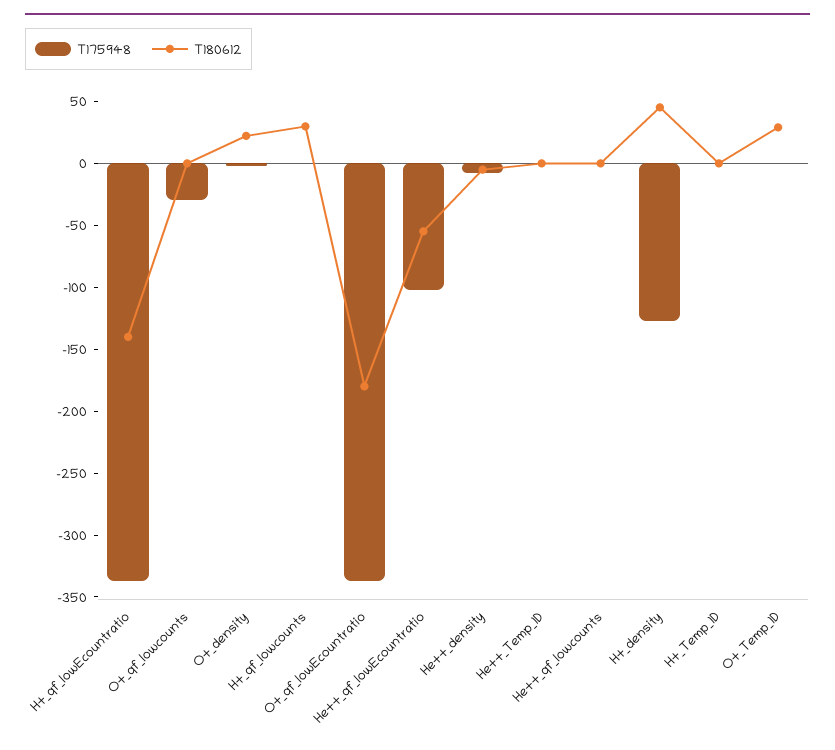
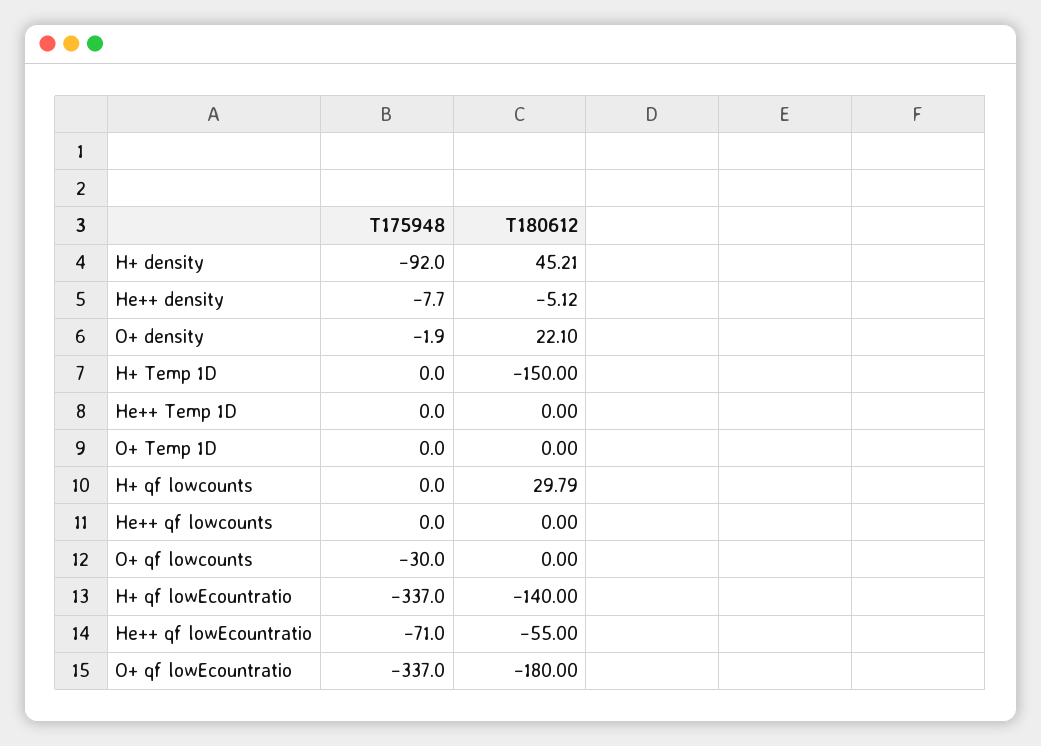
T175948, He++_qf_lowEcountratio: -100 -> -71
T175948, H+_density: -130 -> -92
T180612, H+_Temp_1D: 0 -> -150
T180612, O+_Temp_1D: 30 -> 0

